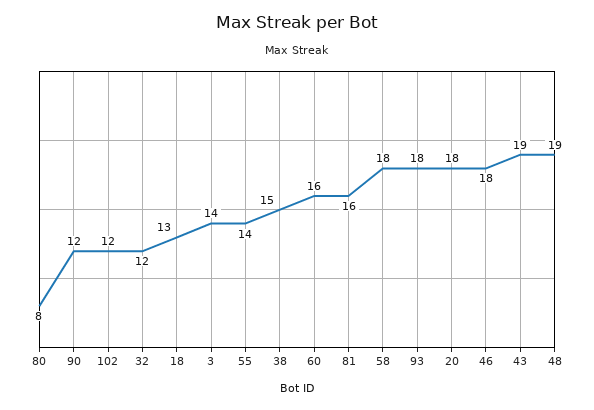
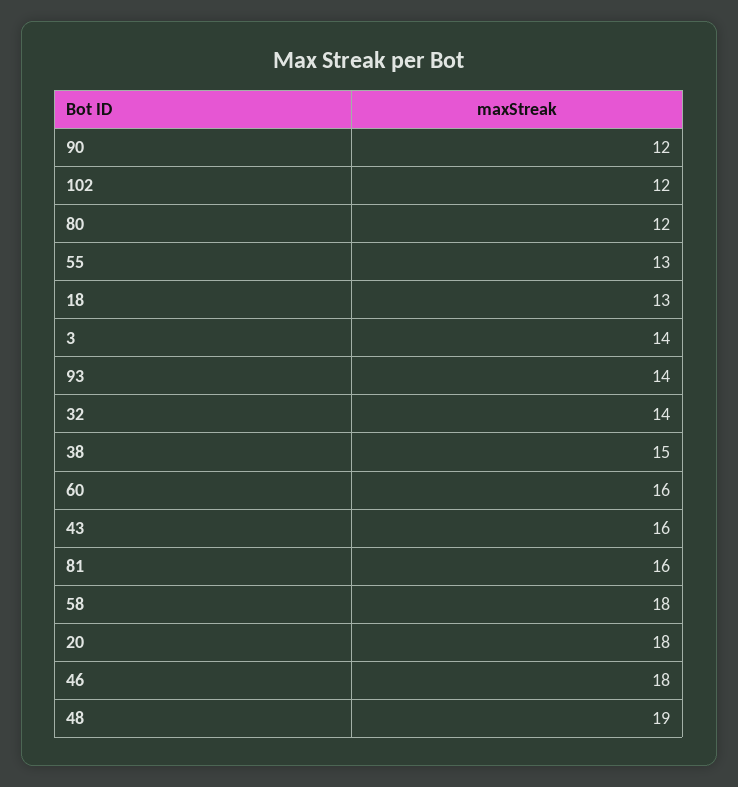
80: 8 -> 12
32: 12 -> 14
55: 14 -> 13
93: 18 -> 14
43: 19 -> 16

